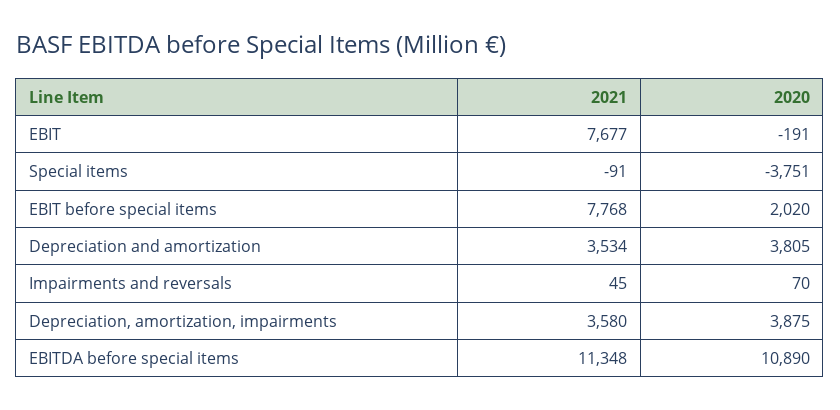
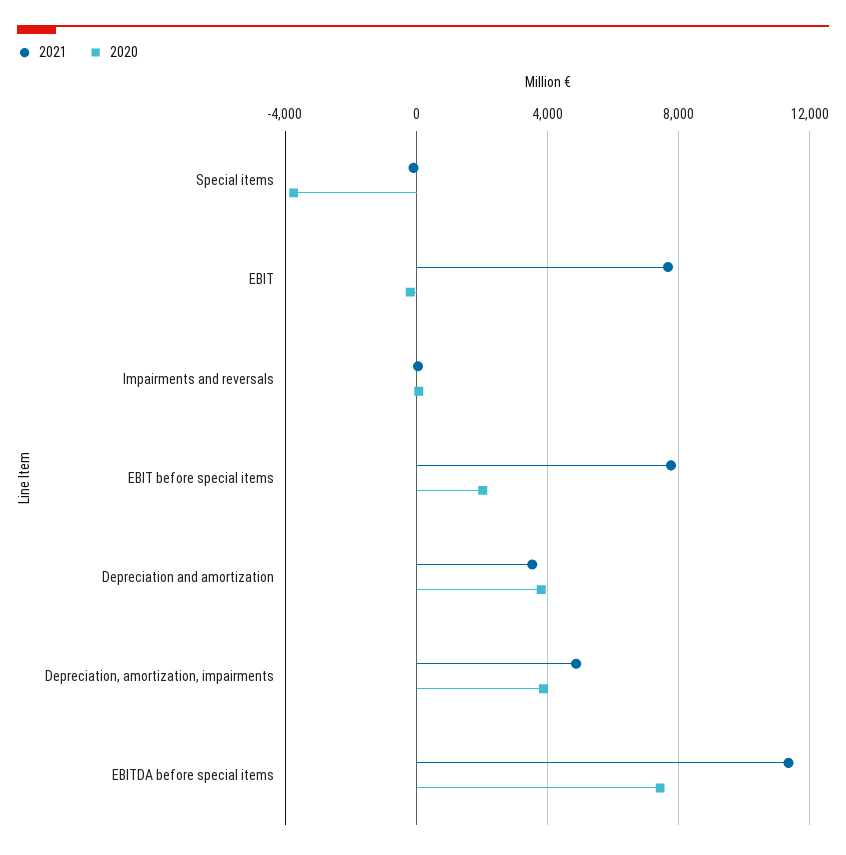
2021, Depreciation, amortization, impairments: 3580 -> 5000
2020, EBITDA before special items: 10890 -> 7500

